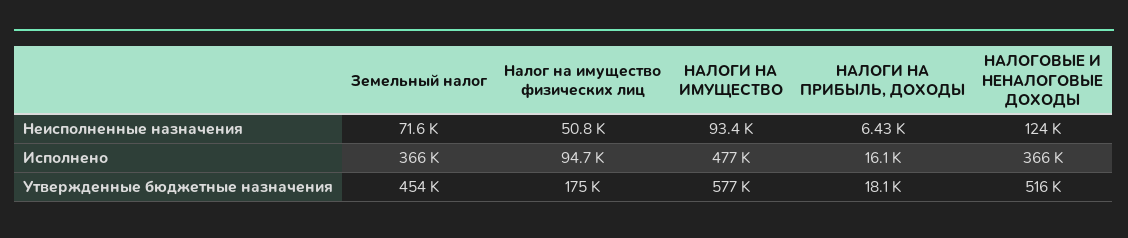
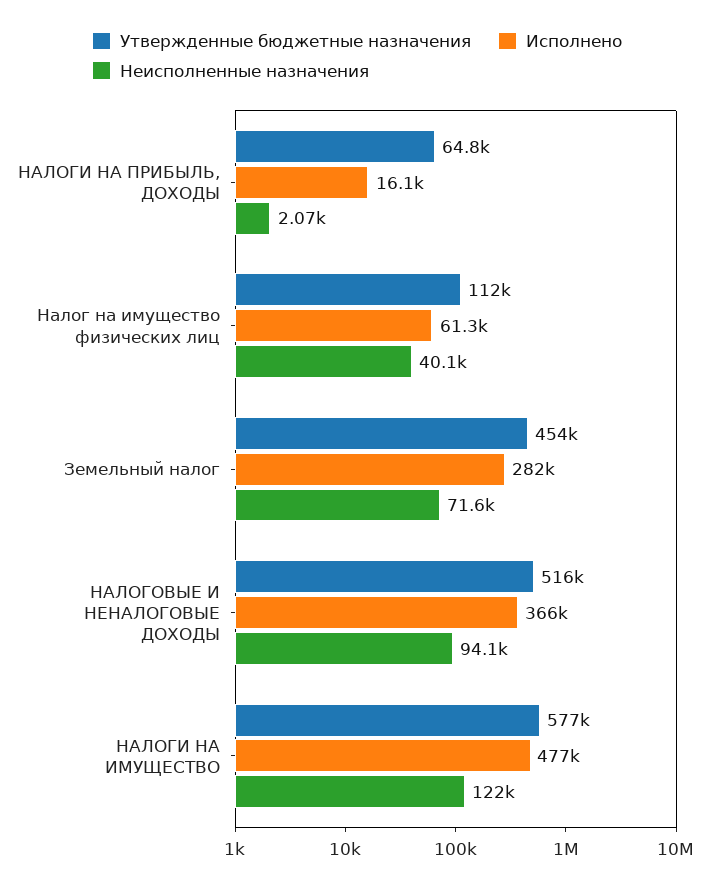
Неисполненные назначения, Налог на имущество физических лиц: 50800 -> 40100
Неисполненные назначения, НАЛОГИ НА ИМУЩЕСТВО: 93400 -> 122000
Неисполненные назначения, НАЛОГИ НА ПРИБЫЛЬ, ДОХОДЫ: 6430 -> 2070
Неисполненные назначения, НАЛОГОВЫЕ И НЕНАЛОГОВЫЕ ДОХОДЫ: 124000 -> 94100
Исполнено, Земельный налог: 366000 -> 282000
Исполнено, Налог на имущество физических лиц: 94700 -> 61300
Утвержденные бюджетные назначения, Налог на имущество физических лиц: 175000 -> 112000
Утвержденные бюджетные назначения, НАЛОГИ НА ПРИБЫЛЬ, ДОХОДЫ: 18100 -> 64800

